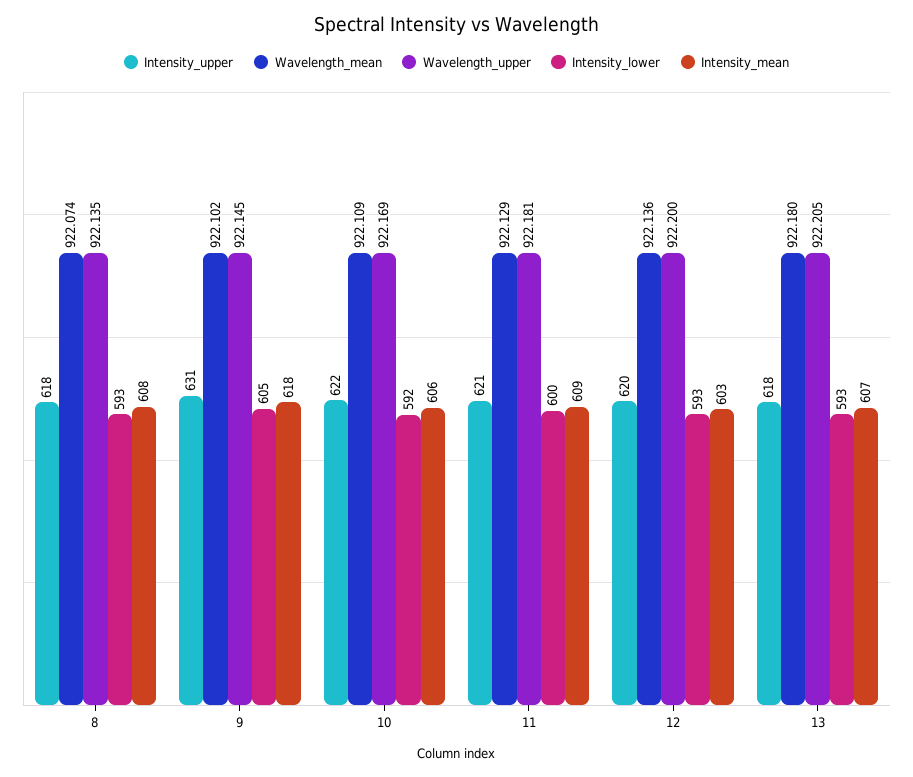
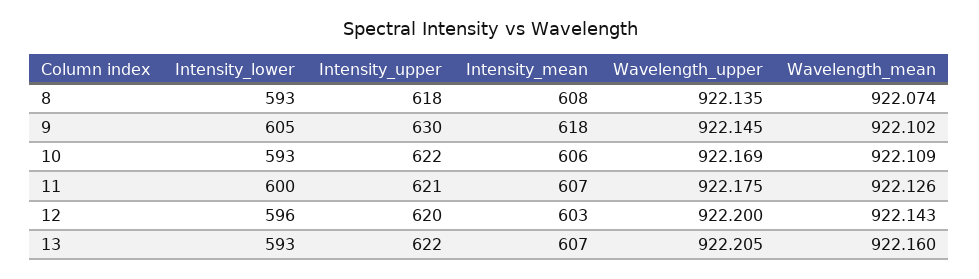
Intensity_upper, 9: 631 -> 630
Intensity_lower, 10: 592 -> 593
Wavelength_mean, 11: 922.129 -> 922.126
Wavelength_upper, 11: 922.181 -> 922.175
Intensity_mean, 11: 609 -> 607
Wavelength_mean, 12: 922.136 -> 922.143
Intensity_lower, 12: 593 -> 596
Intensity_upper, 13: 618 -> 622
Wavelength_mean, 13: 922.18 -> 922.16

